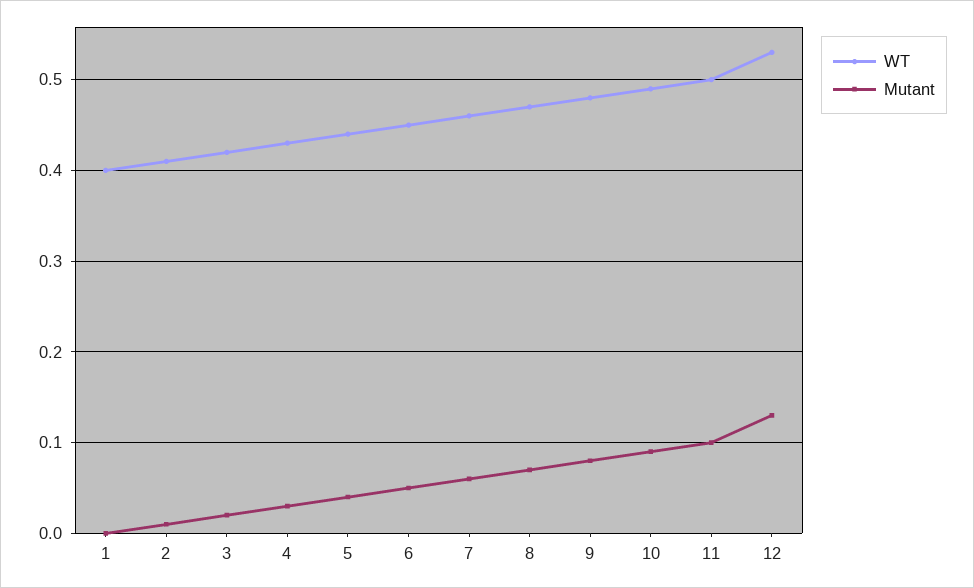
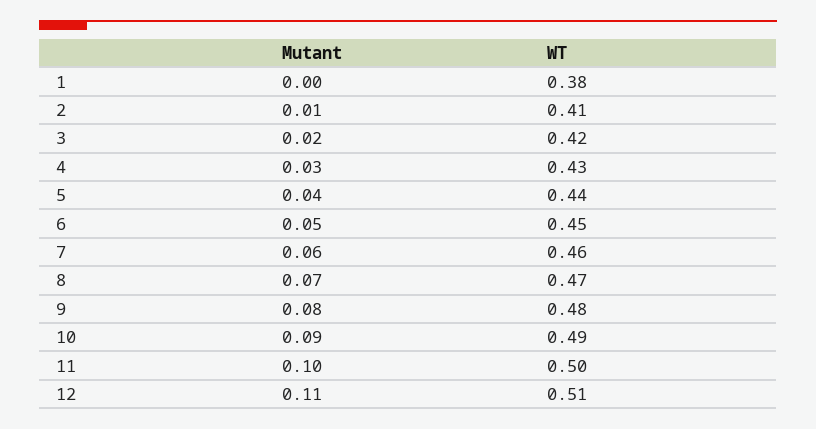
WT, 1: 0.4 -> 0.38
WT, 12: 0.53 -> 0.51
Mutant, 12: 0.13 -> 0.11

